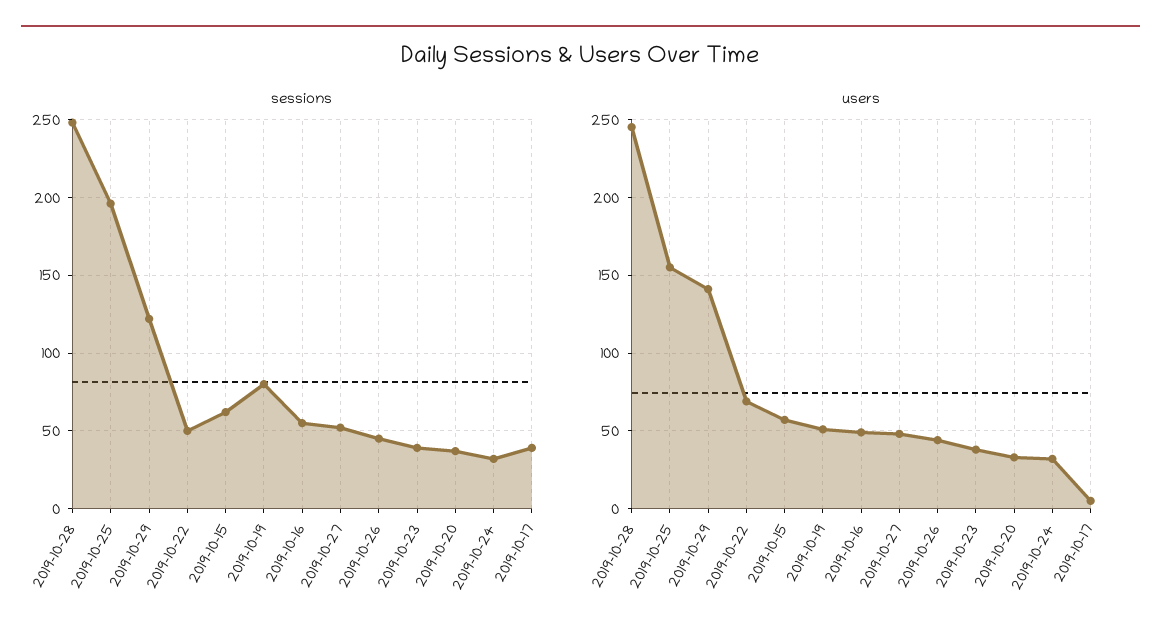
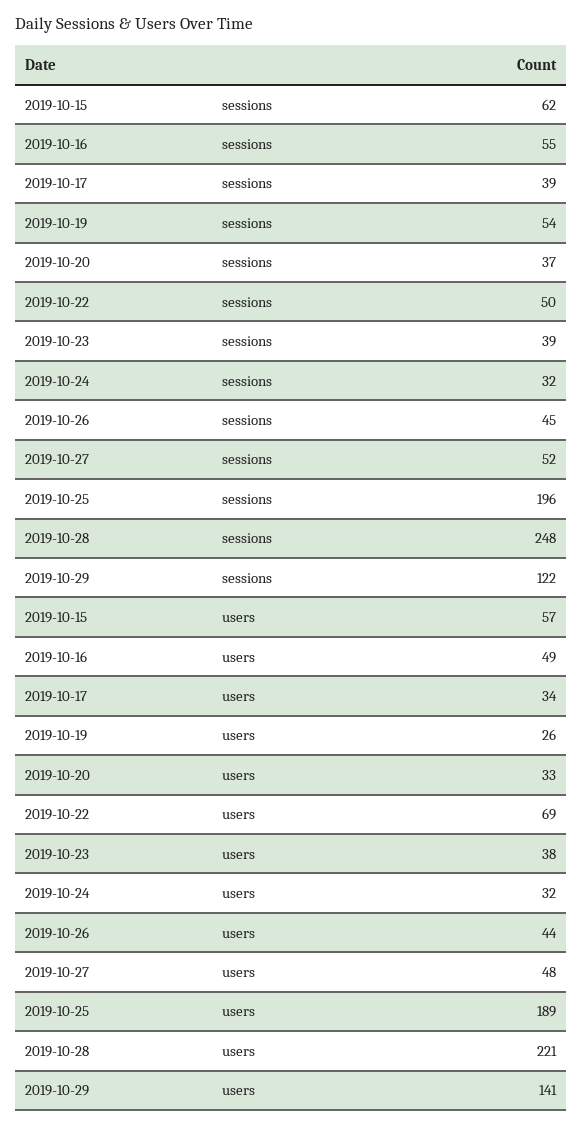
sessions, 2019-10-19: 80 -> 54
users, 2019-10-28: 245 -> 221
users, 2019-10-25: 155 -> 189
users, 2019-10-19: 50 -> 26
users, 2019-10-17: 5 -> 34

